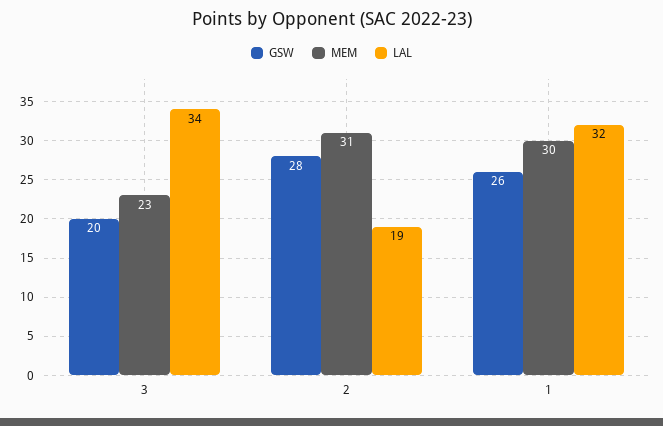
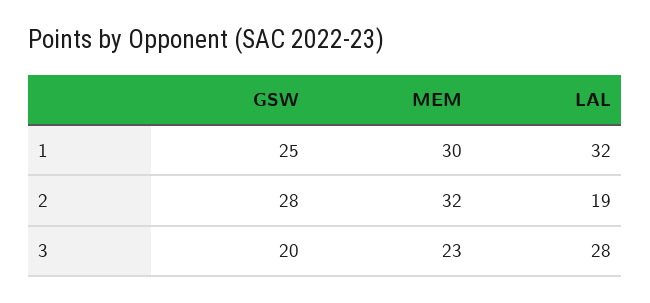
LAL, 3: 34 -> 28
MEM, 2: 31 -> 32
GSW, 1: 26 -> 25

